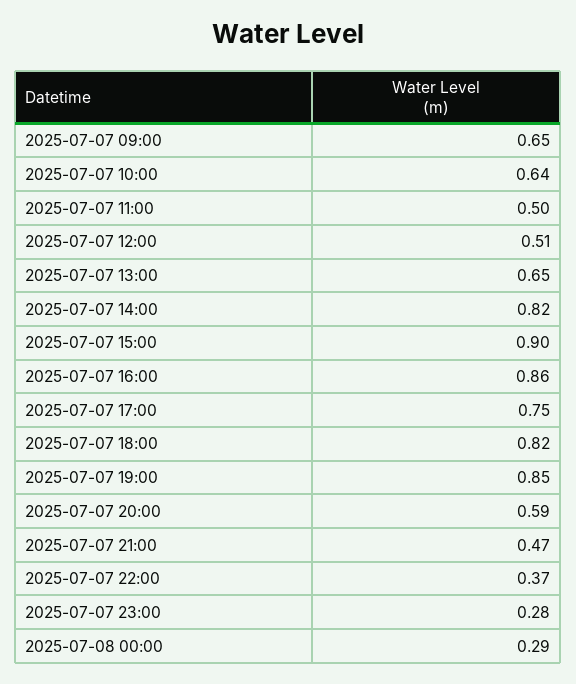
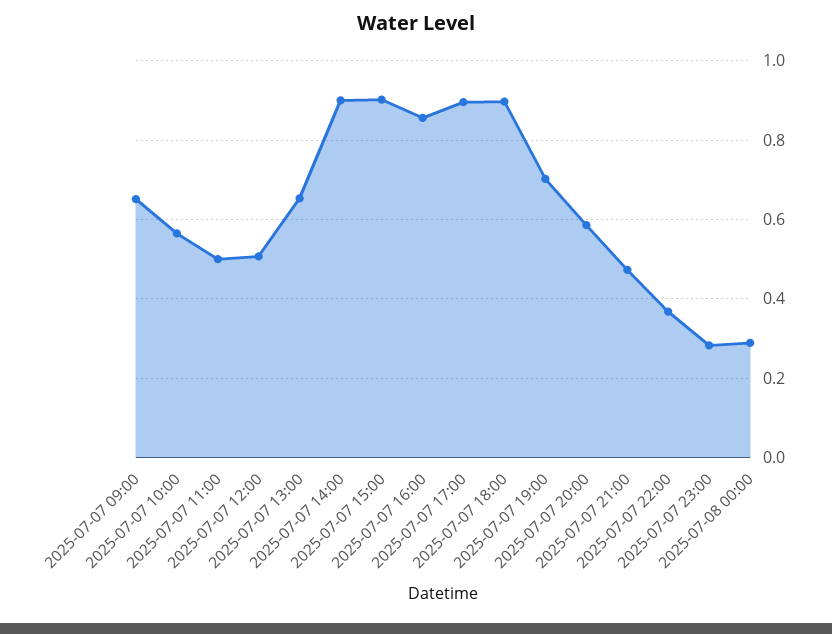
2025-07-07 10:00: 0.64 -> 0.56
2025-07-07 14:00: 0.82 -> 0.9
2025-07-07 17:00: 0.75 -> 0.9
2025-07-07 18:00: 0.82 -> 0.9
2025-07-07 19:00: 0.85 -> 0.7

